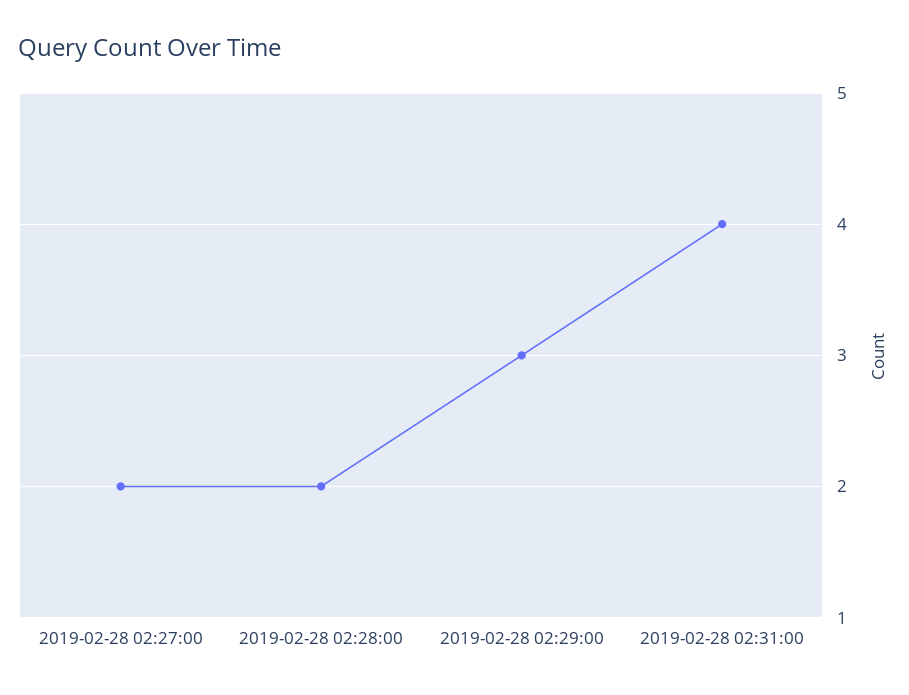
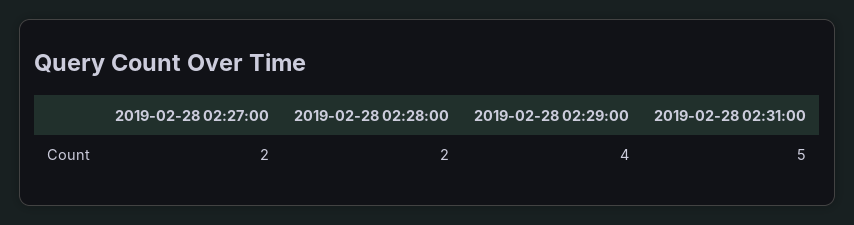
2019-02-28 02:29:00: 3 -> 4
2019-02-28 02:31:00: 4 -> 5

